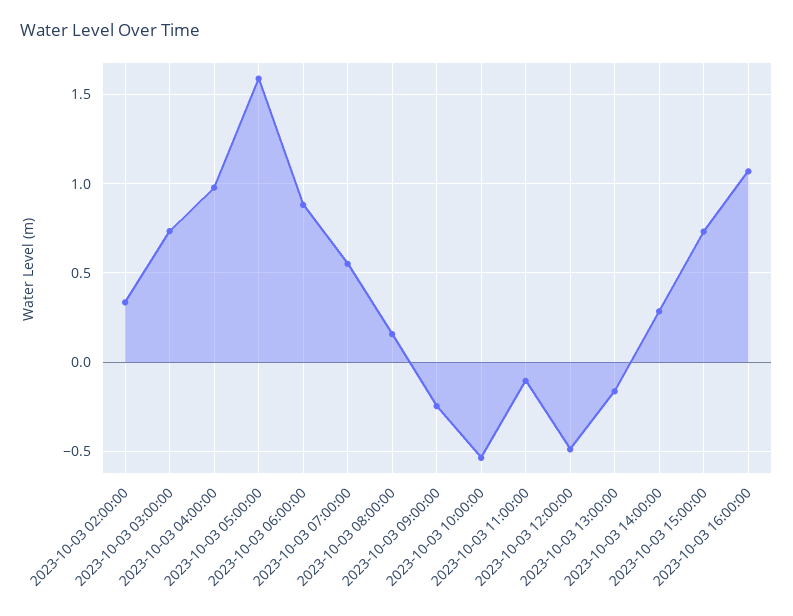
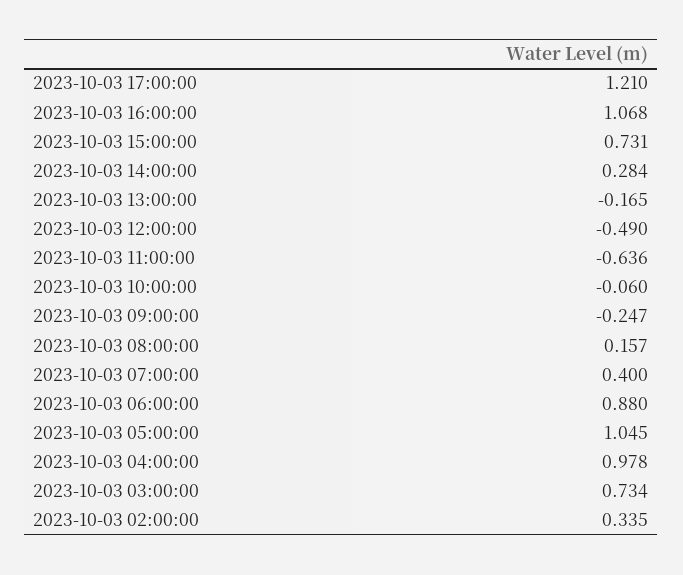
2023-10-03 05:00:00: 1.6 -> 1.045
2023-10-03 07:00:00: 0.55 -> 0.4
2023-10-03 10:00:00: -0.55 -> -0.06
2023-10-03 11:00:00: -0.1 -> -0.636
2023-10-03 17:00:00: none -> 1.21

